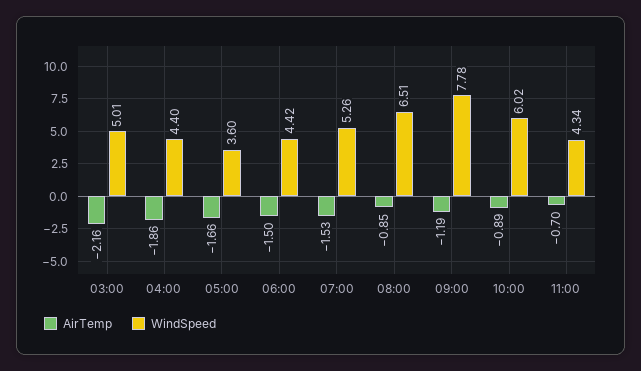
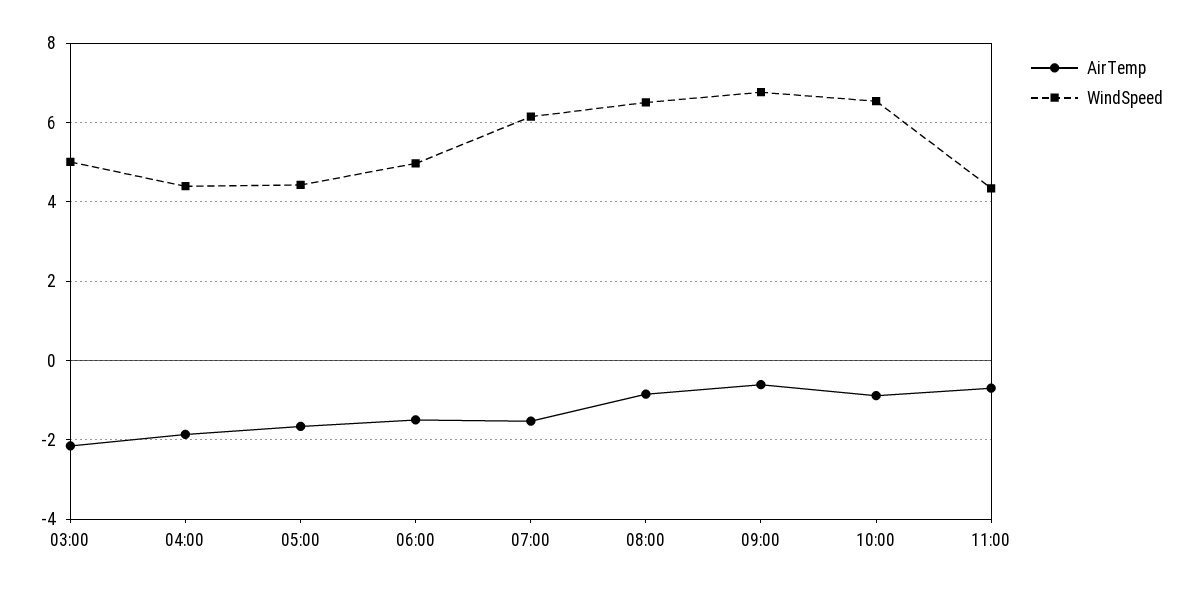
WindSpeed, 05:00: 3.6 -> 4.4
WindSpeed, 06:00: 4.42 -> 5
WindSpeed, 07:00: 5.26 -> 6.2
AirTemp, 09:00: -1.19 -> -0.6
WindSpeed, 09:00: 7.78 -> 6.8
WindSpeed, 10:00: 6.02 -> 6.6

